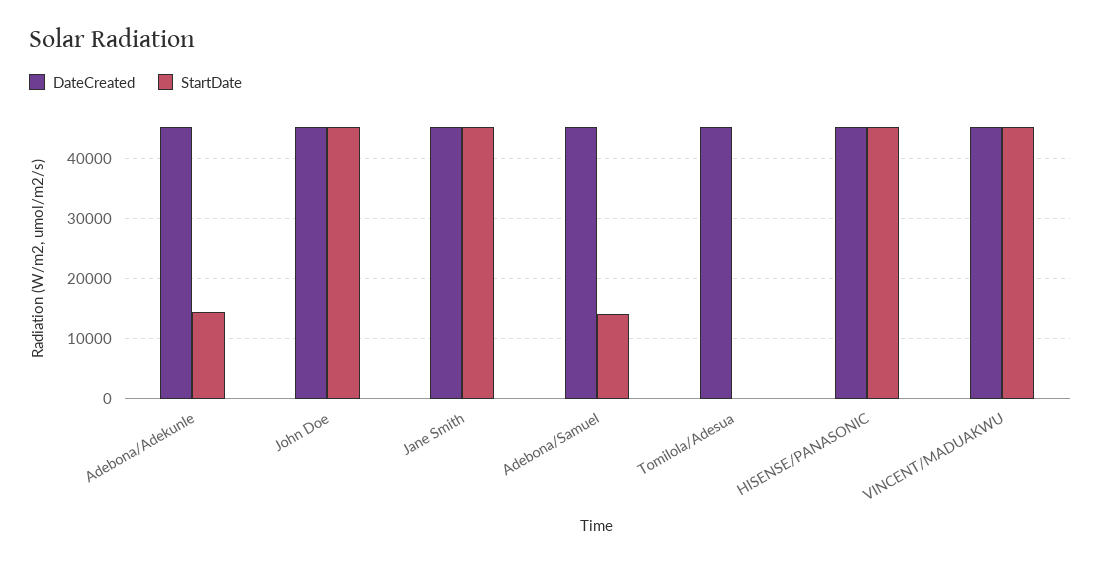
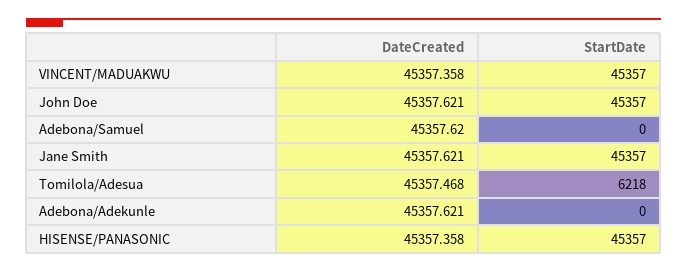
StartDate, Adebona/Adekunle: 14000 -> 0
StartDate, Adebona/Samuel: 14000 -> 0
StartDate, Tomilola/Adesua: 0 -> 6218

